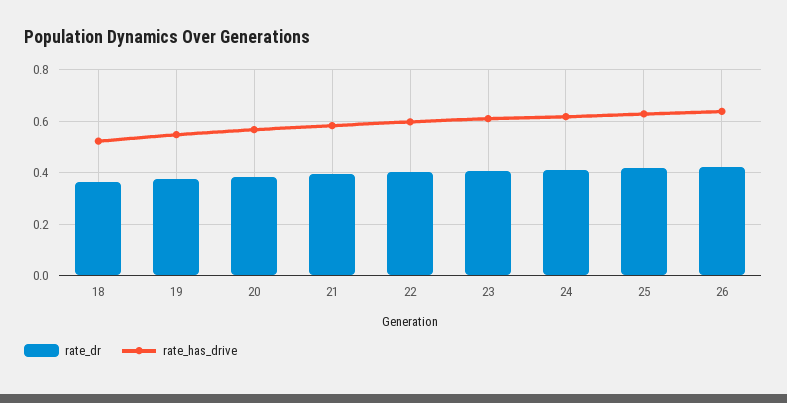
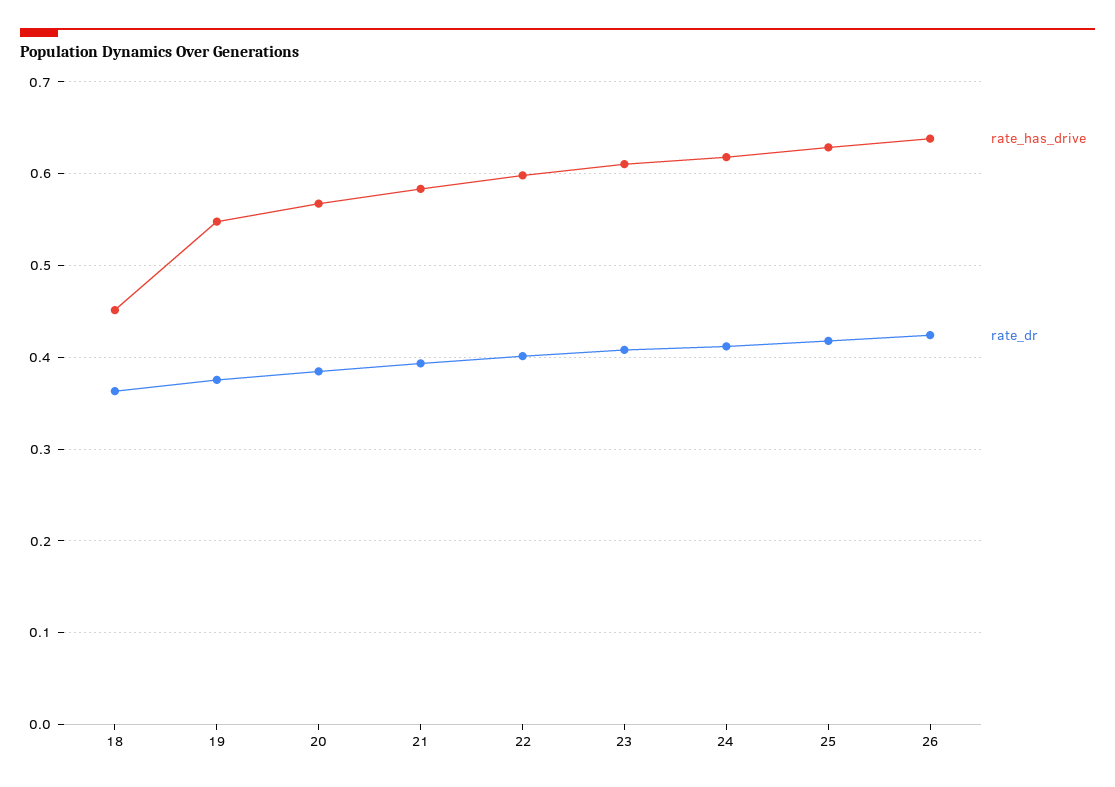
rate_has_drive, 18: 0.525 -> 0.45

